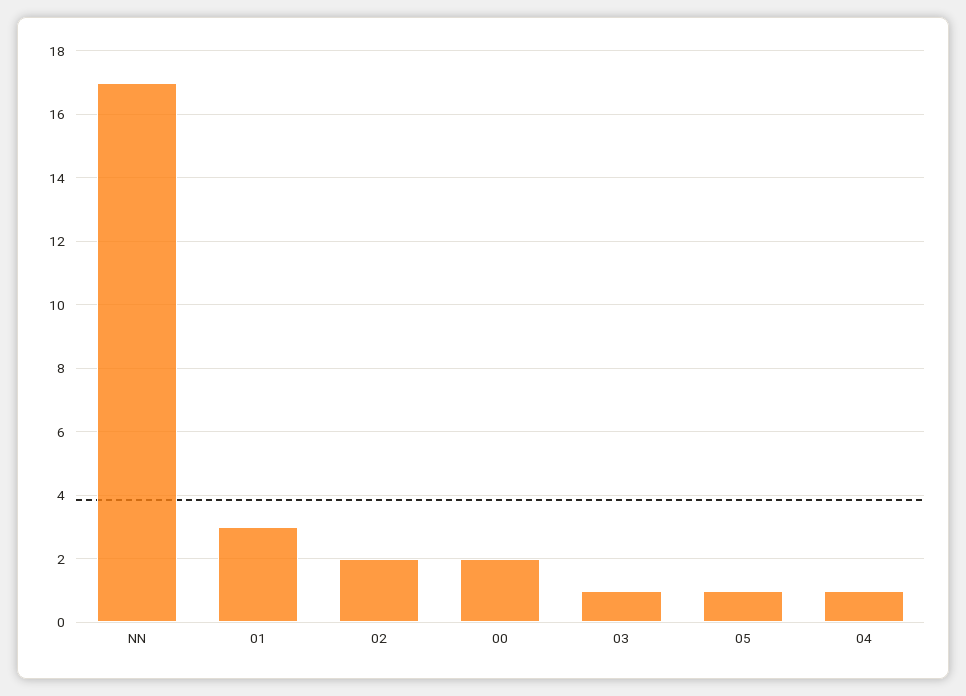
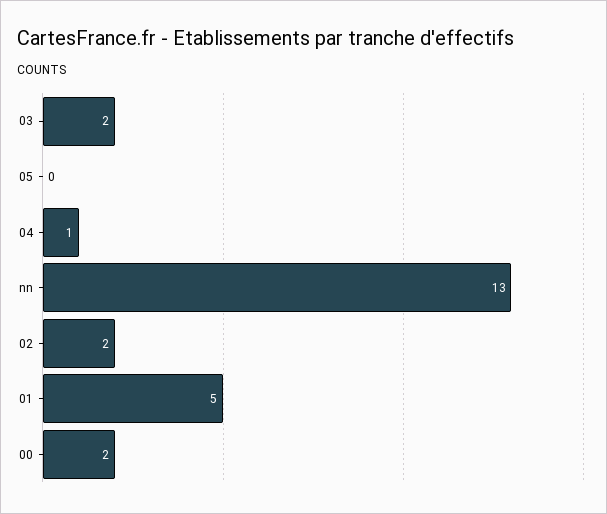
NN: 17 -> 13
01: 3 -> 5
03: 1 -> 2
05: 1 -> 0

